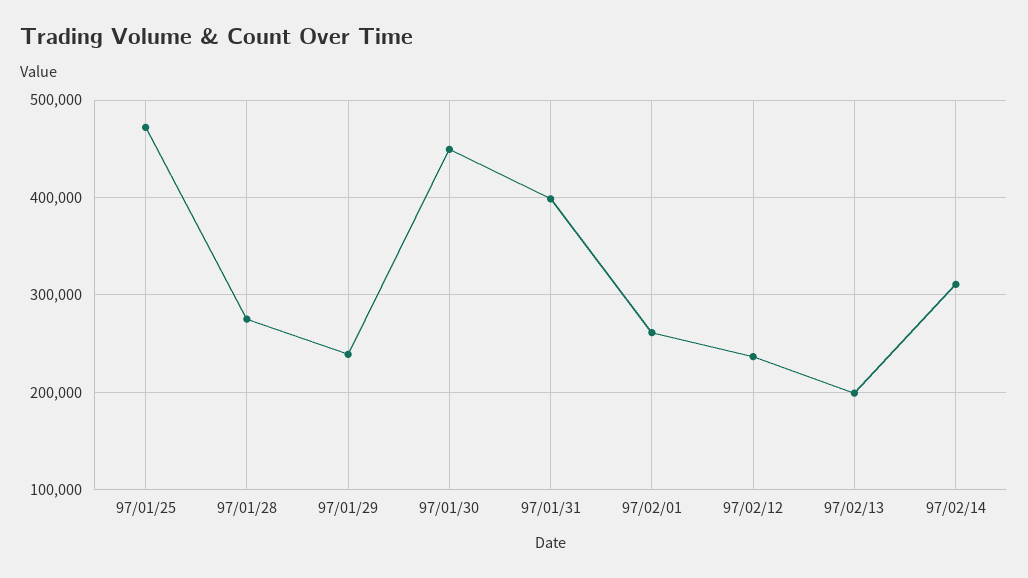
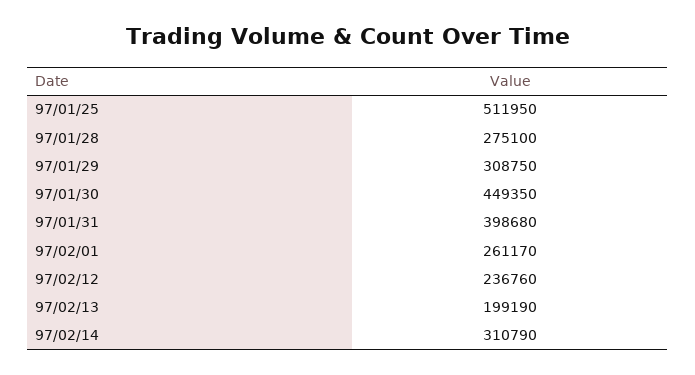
97/01/25: 470000 -> 511950
97/01/29: 240000 -> 308750

